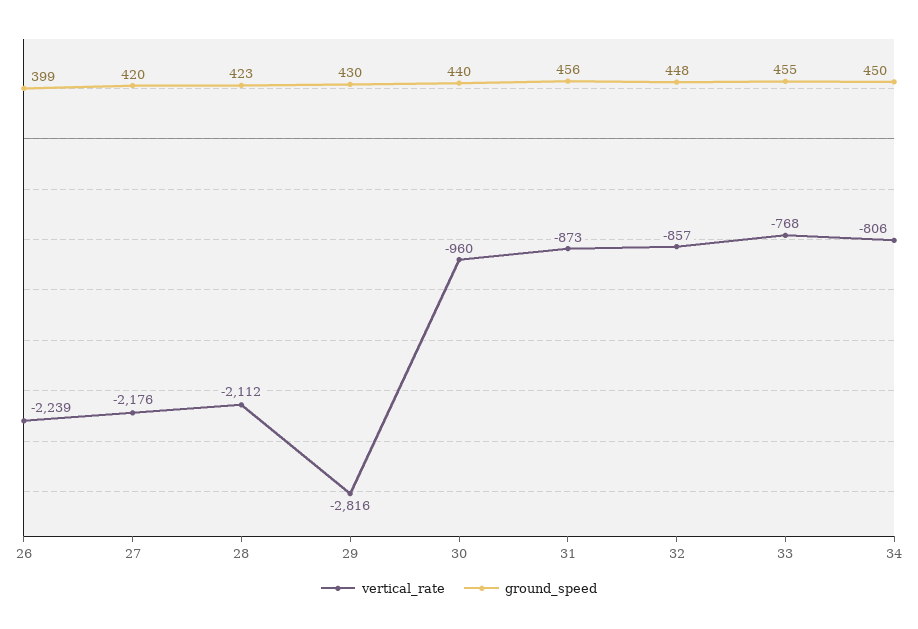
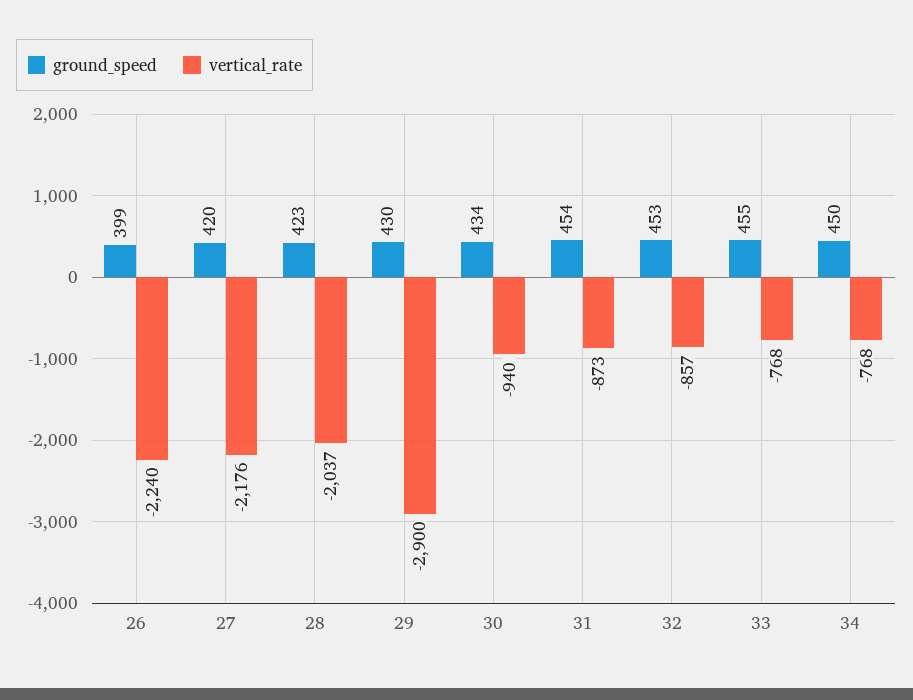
vertical_rate, 26: -2239 -> -2240
vertical_rate, 28: -2112 -> -2037
vertical_rate, 29: -2816 -> -2900
vertical_rate, 30: -960 -> -940
ground_speed, 30: 440 -> 434
ground_speed, 31: 456 -> 454
ground_speed, 32: 448 -> 453
vertical_rate, 34: -806 -> -768

